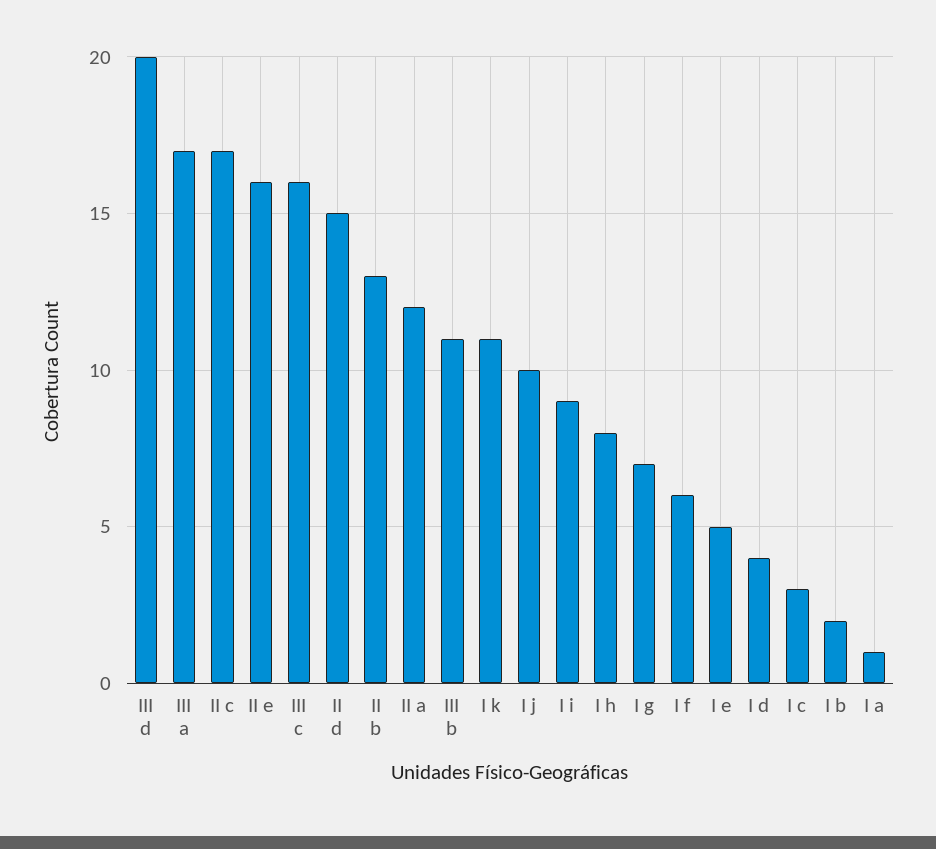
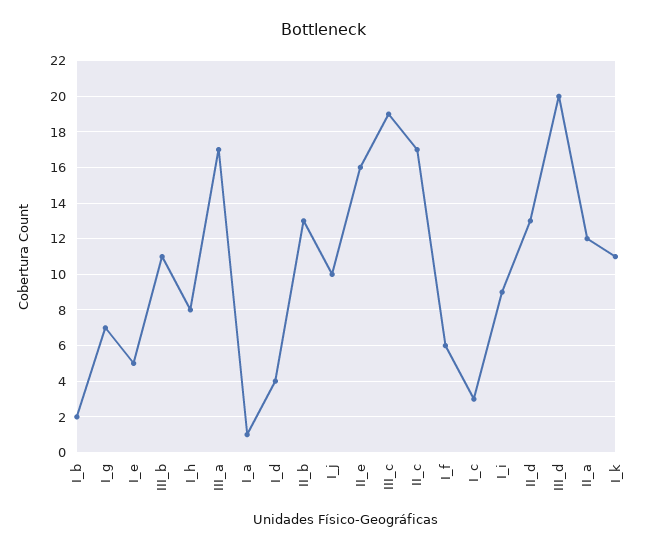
III c: 16 -> 19
II d: 15 -> 13

